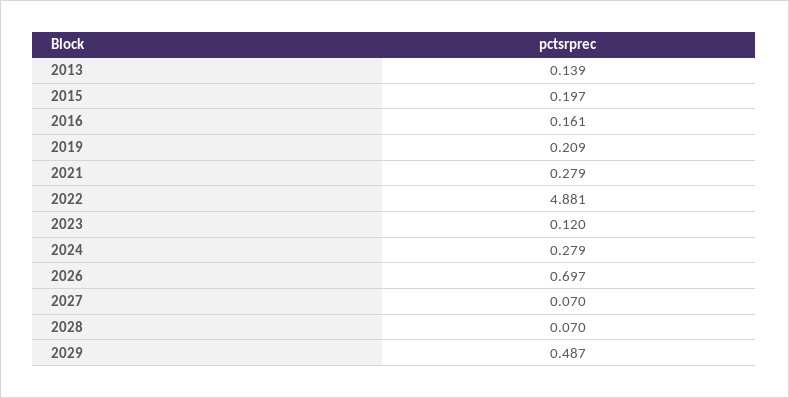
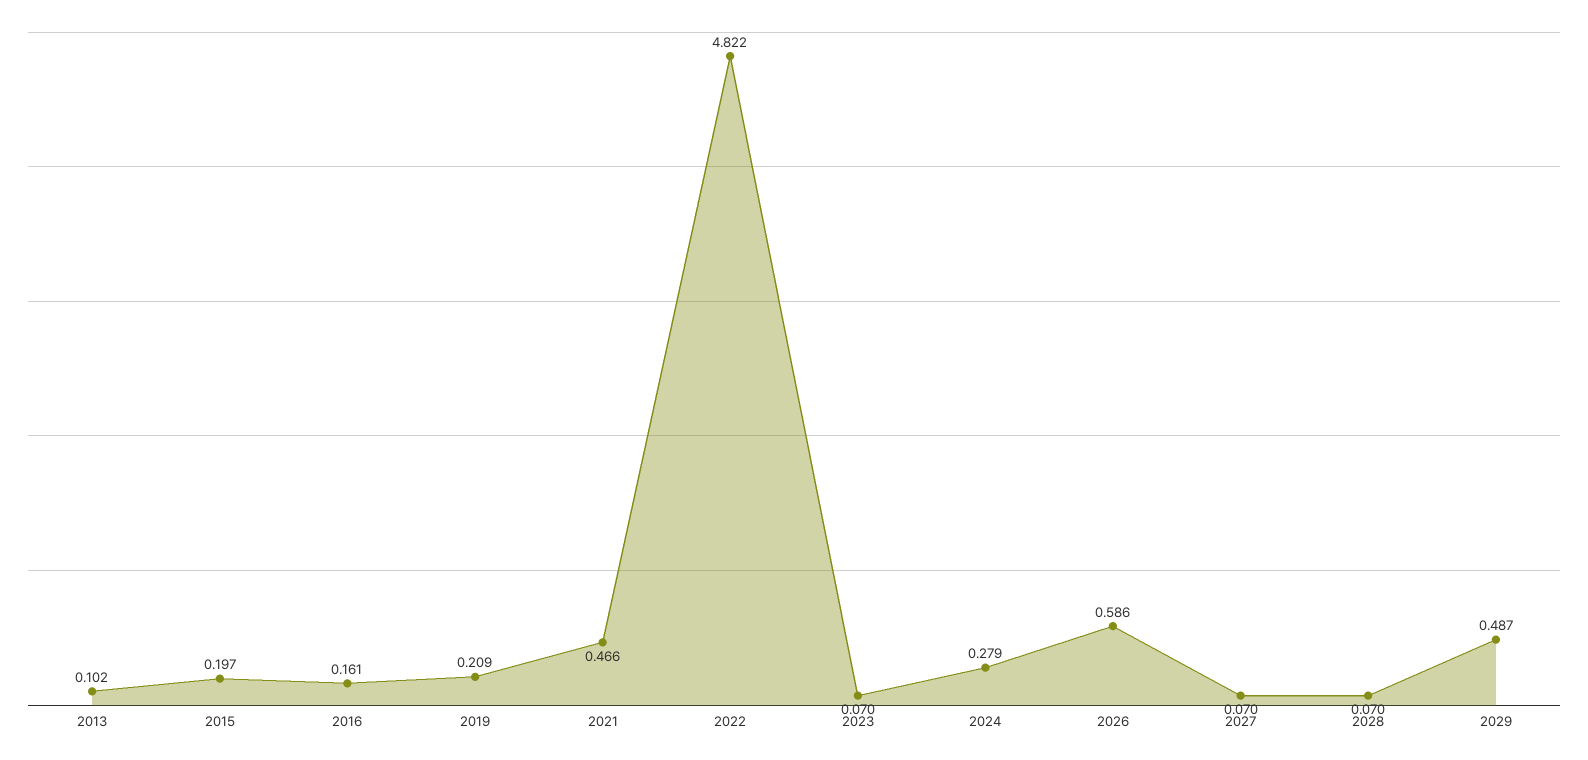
2013: 0.139 -> 0.102
2021: 0.279 -> 0.466
2022: 4.881 -> 4.822
2023: 0.12 -> 0.07
2026: 0.697 -> 0.586

